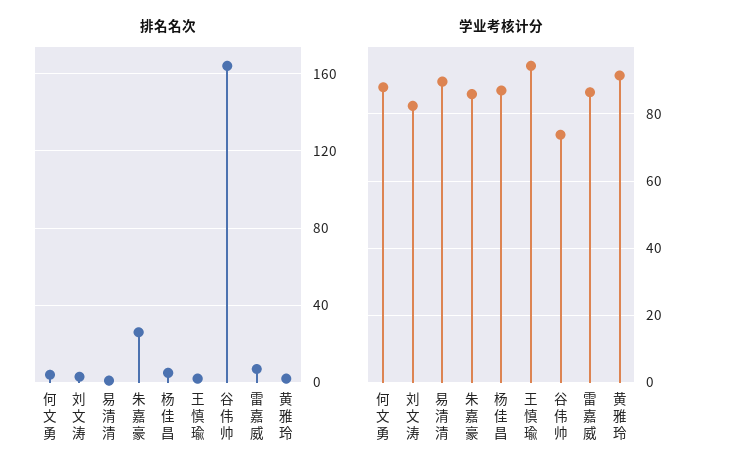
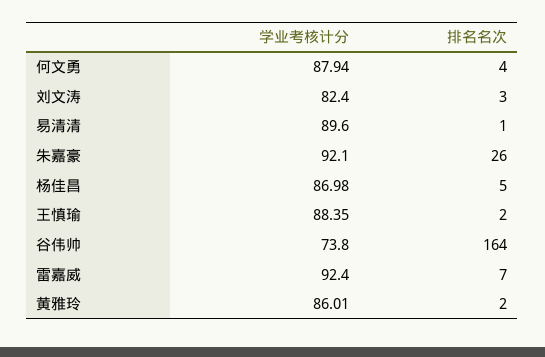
学业考核计分, 朱嘉豪: 86 -> 92.1
学业考核计分, 王慎瑜: 94 -> 88.35
学业考核计分, 雷嘉威: 86 -> 92.4
学业考核计分, 黄雅玲: 92 -> 86.01

